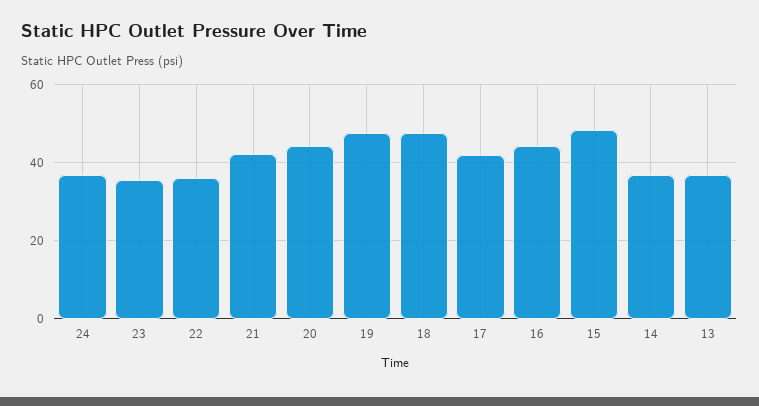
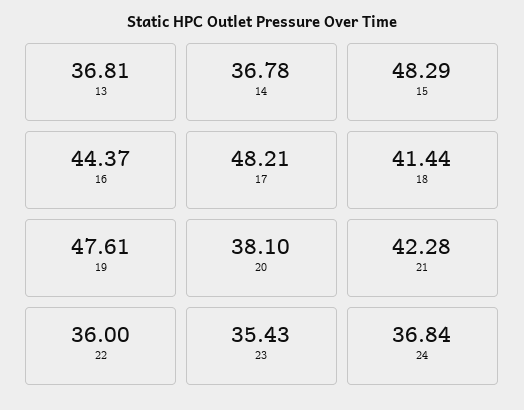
20: 44 -> 38.1
18: 48 -> 41.44
17: 42 -> 48.21

